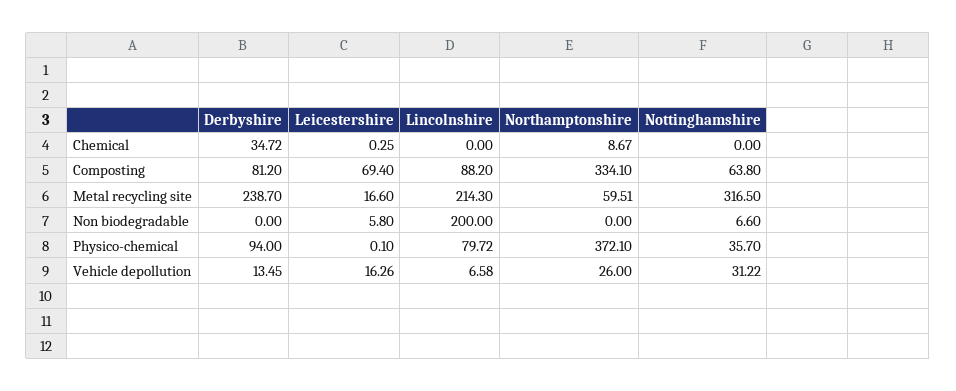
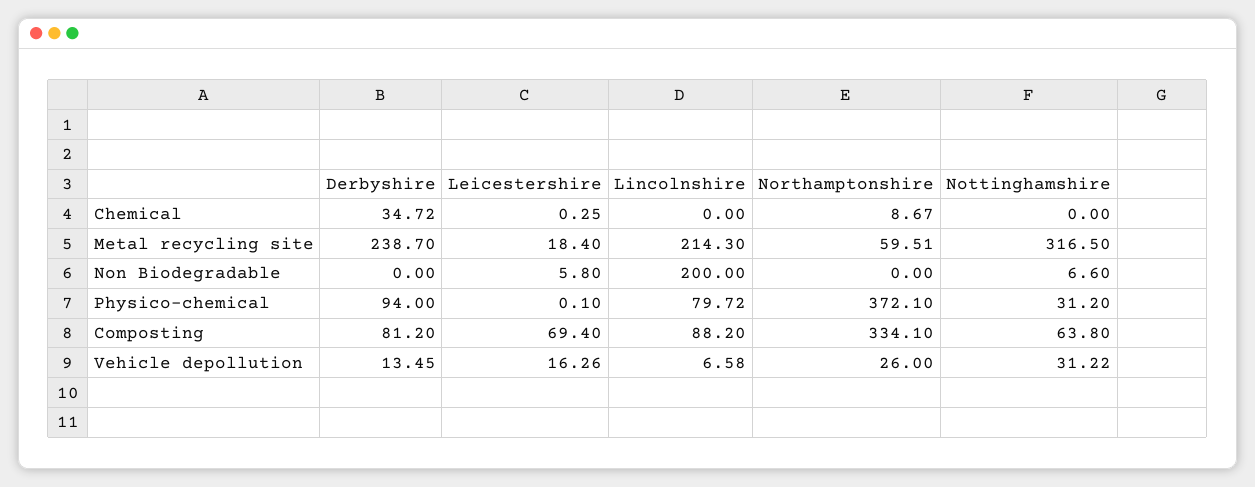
Leicestershire, Metal recycling site: 16.6 -> 18.4
Nottinghamshire, Physico-chemical: 35.7 -> 31.2

